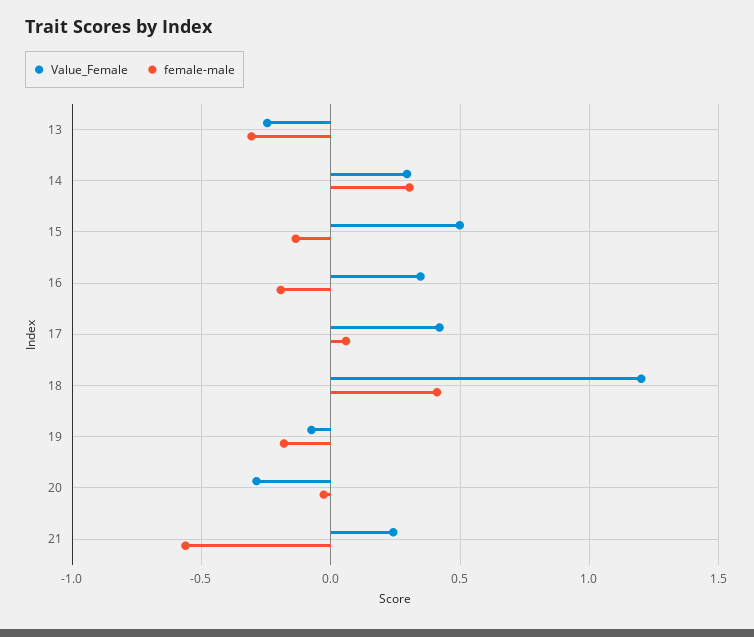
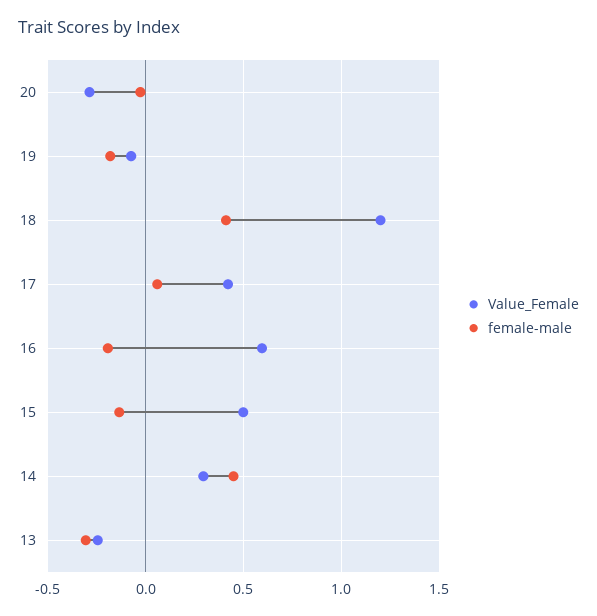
female-male, 14: 0.3 -> 0.45
Value_Female, 16: 0.35 -> 0.6
Value_Female, 21: 0.25 -> none
female-male, 21: -0.55 -> none

